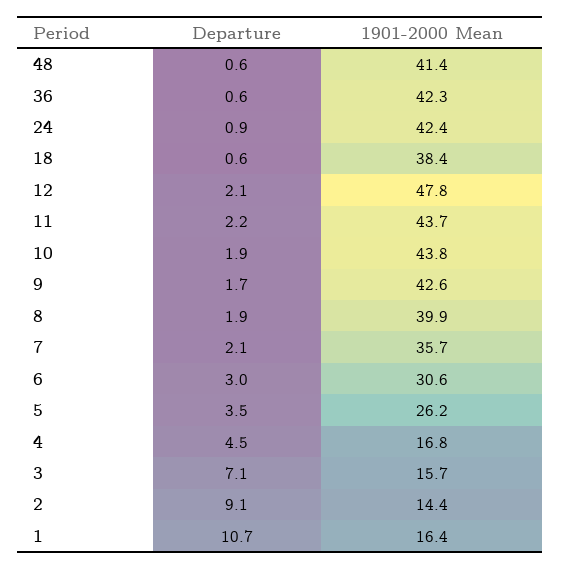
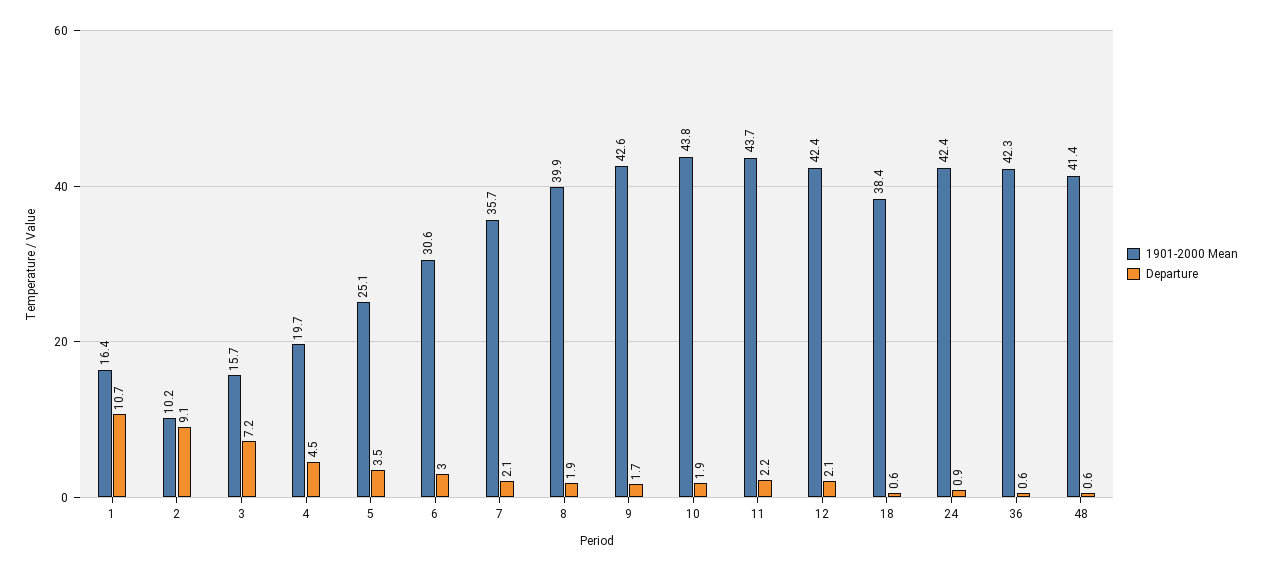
1901-2000 Mean, 12: 47.8 -> 42.4
1901-2000 Mean, 5: 26.2 -> 25.1
1901-2000 Mean, 4: 16.8 -> 19.7
Departure, 3: 7.1 -> 7.2
1901-2000 Mean, 2: 14.4 -> 10.2

